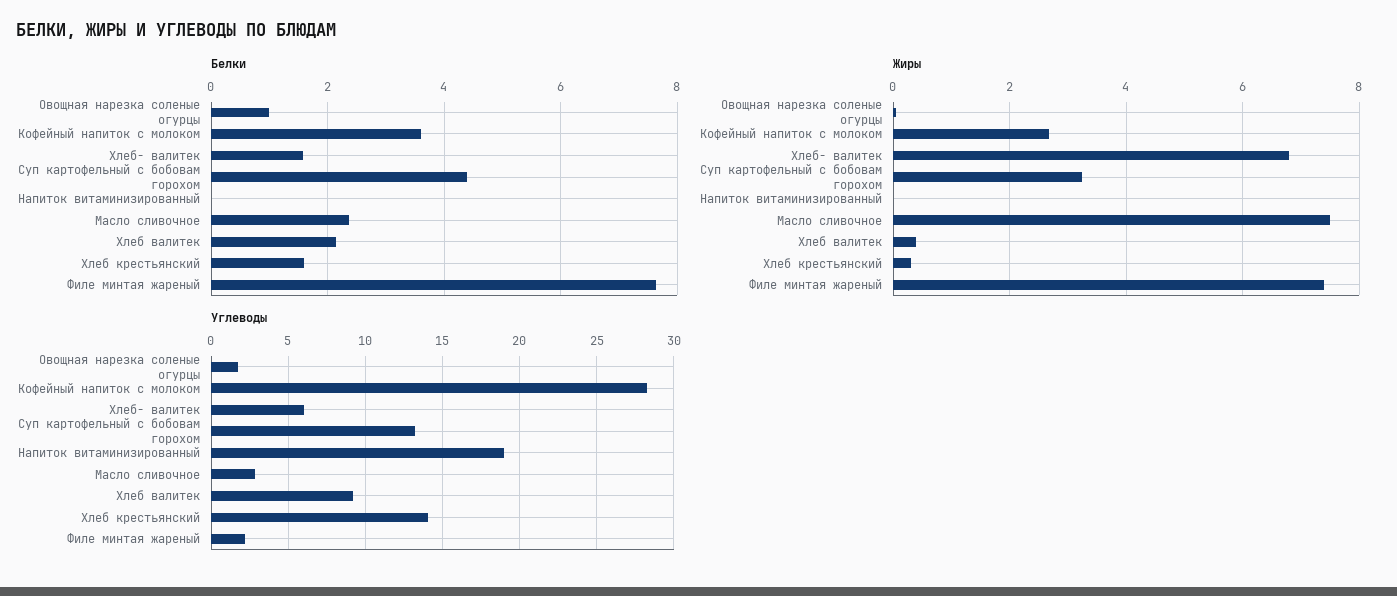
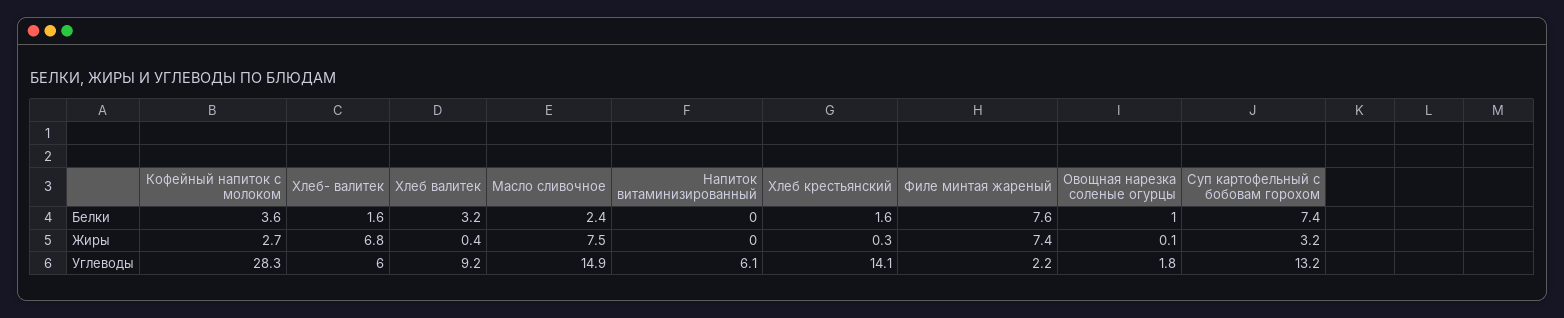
Белки, Суп картофельный с бобовам горохом: 4.4 -> 7.4
Белки, Хлеб валитек: 2.2 -> 3.2
Углеводы, Напиток витаминизированный: 19 -> 6.1
Углеводы, Масло сливочное: 3 -> 14.9

